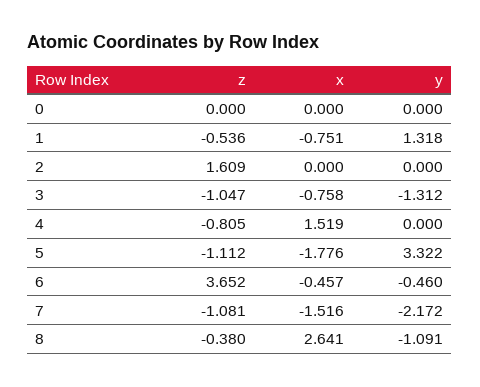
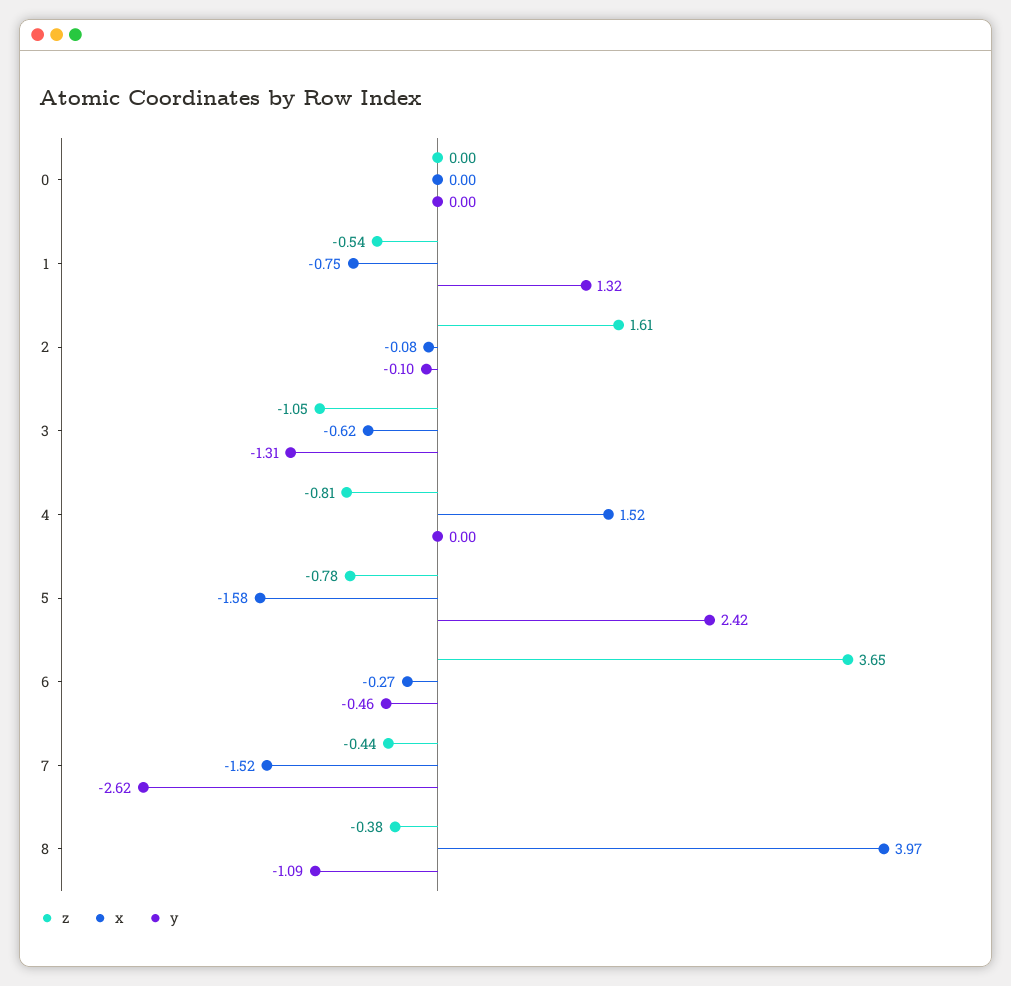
x, 2: 0 -> -0.08
y, 2: 0 -> -0.1
x, 3: -0.758 -> -0.62
z, 5: -1.112 -> -0.78
x, 5: -1.776 -> -1.58
y, 5: 3.322 -> 2.42
x, 6: -0.457 -> -0.27
z, 7: -1.081 -> -0.44
y, 7: -2.172 -> -2.62
x, 8: 2.641 -> 3.97

